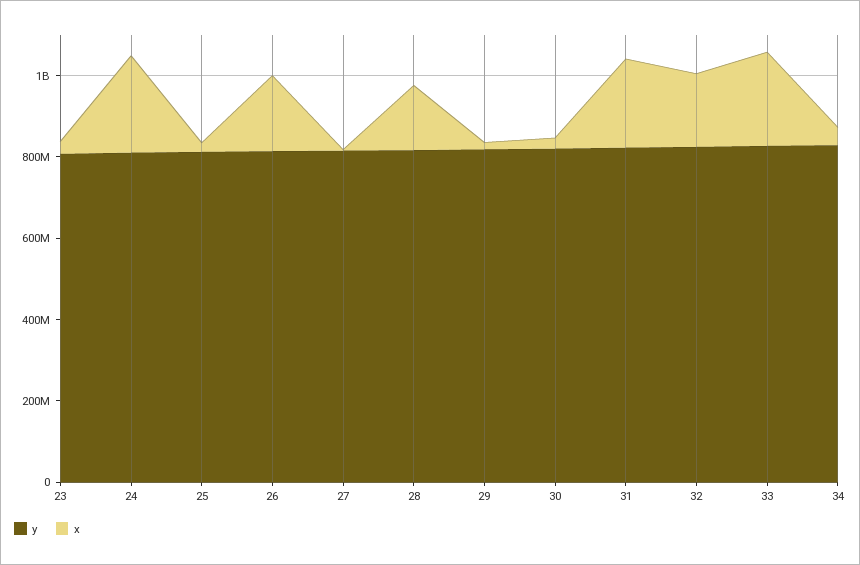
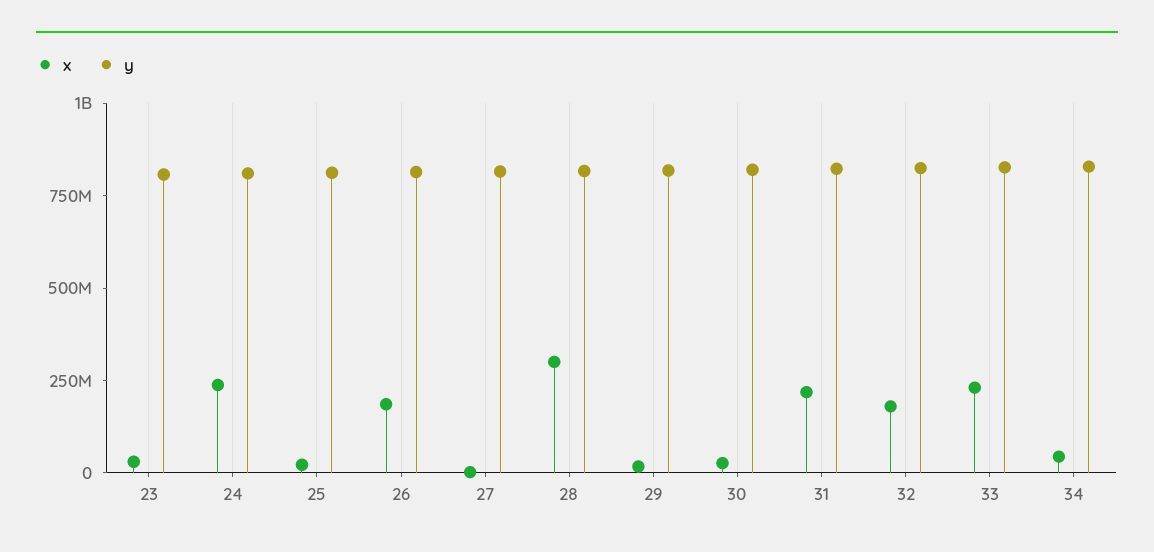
x, 28: 150000000 -> 300000000

